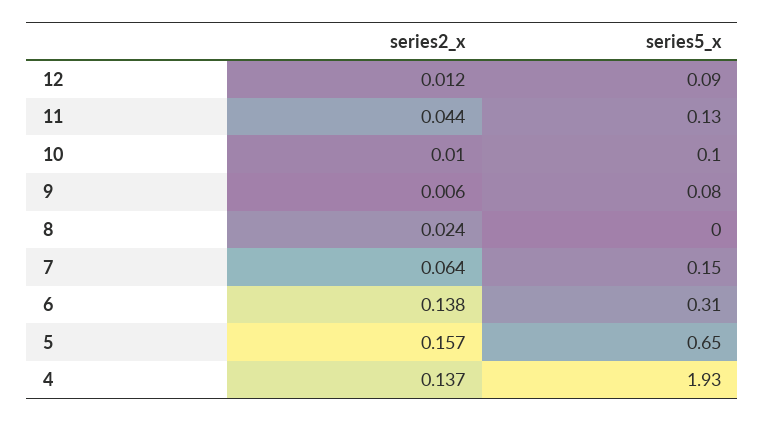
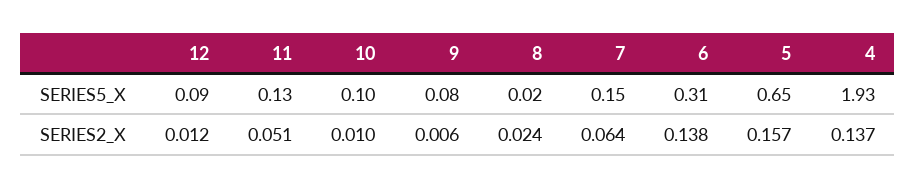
series2_x, 11: 0.044 -> 0.051
series5_x, 8: 0 -> 0.02

